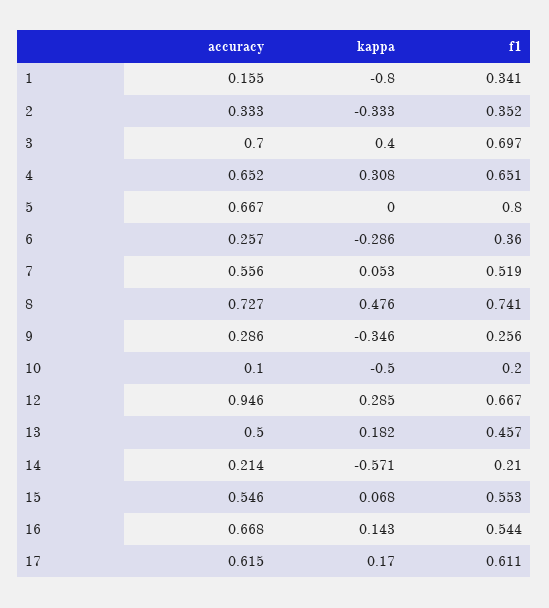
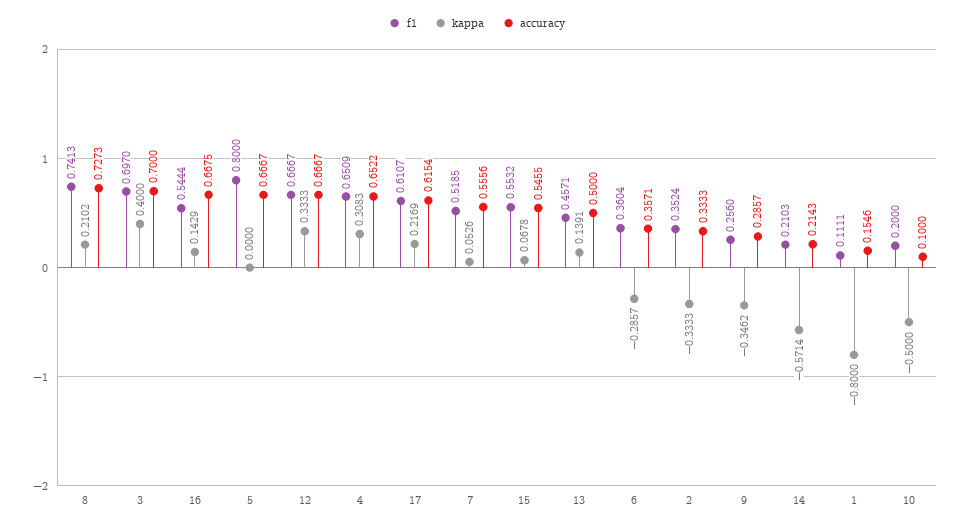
f1, 1: 0.341 -> 0.1111
accuracy, 6: 0.257 -> 0.3571
kappa, 8: 0.476 -> 0.2102
accuracy, 12: 0.946 -> 0.6667
kappa, 12: 0.285 -> 0.3333
kappa, 13: 0.182 -> 0.1391
kappa, 17: 0.17 -> 0.2169

